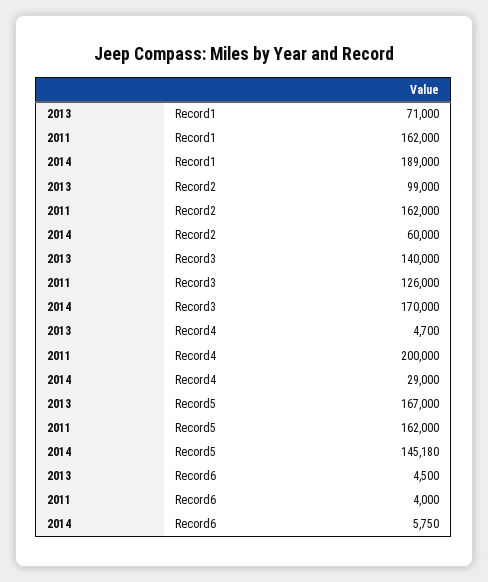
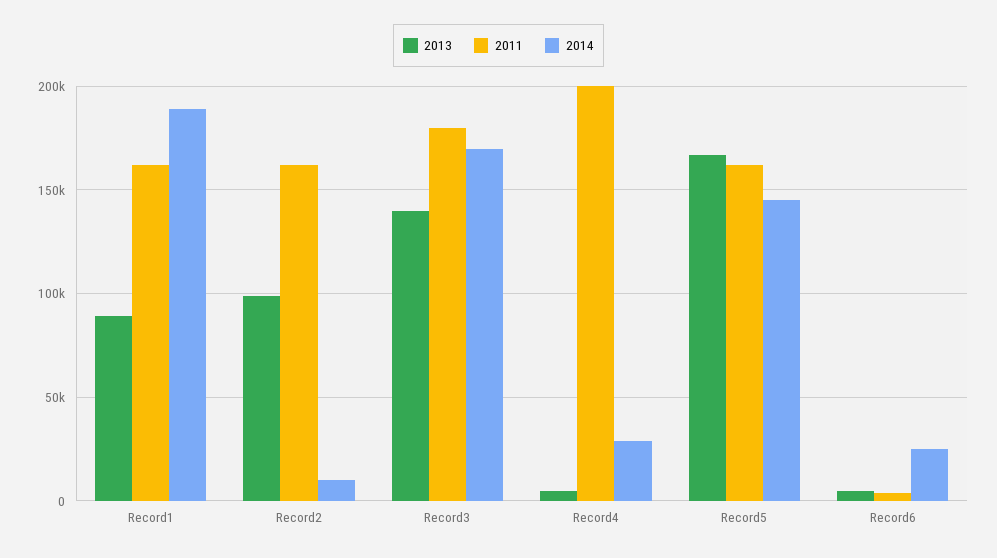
2013, Record1: 71000 -> 90000
2014, Record2: 60000 -> 10000
2011, Record3: 126000 -> 180000
2014, Record6: 5750 -> 25000

